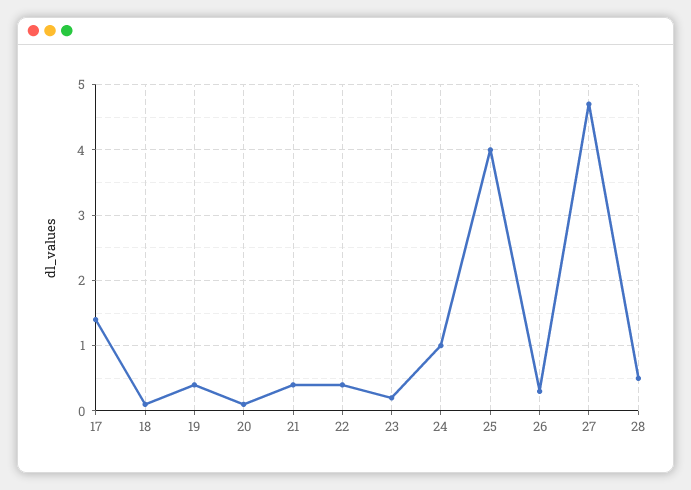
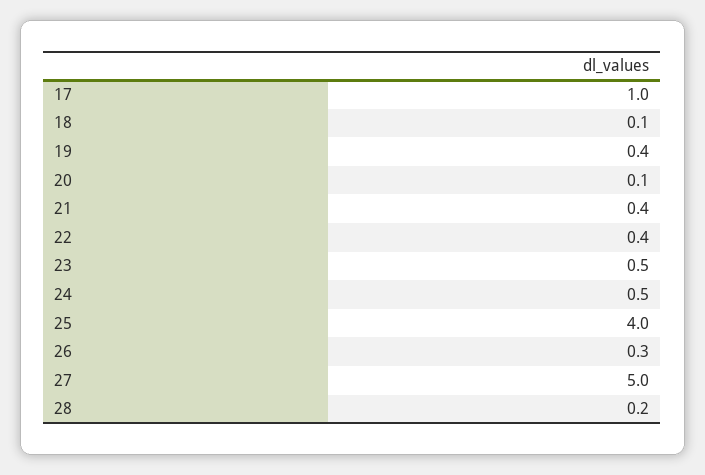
17: 1.4 -> 1
23: 0.2 -> 0.5
24: 1 -> 0.5
27: 4.7 -> 5
28: 0.5 -> 0.2

